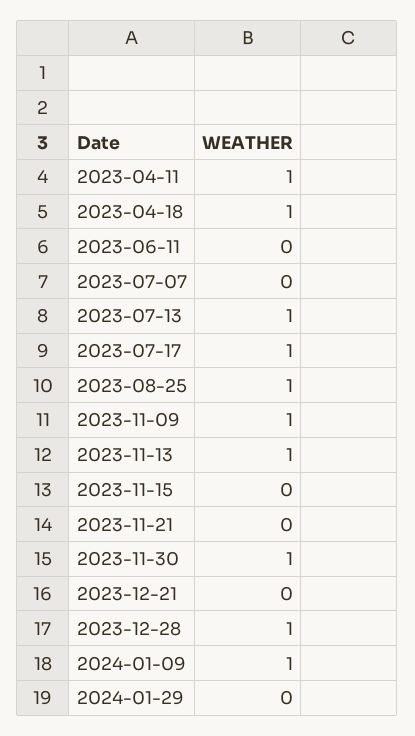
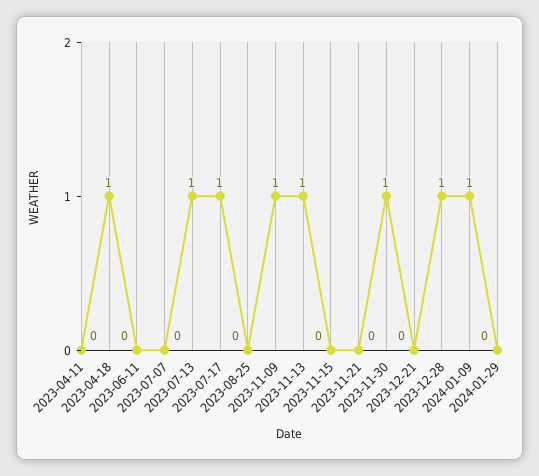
2023-04-11: 1 -> 0
2023-08-25: 1 -> 0

